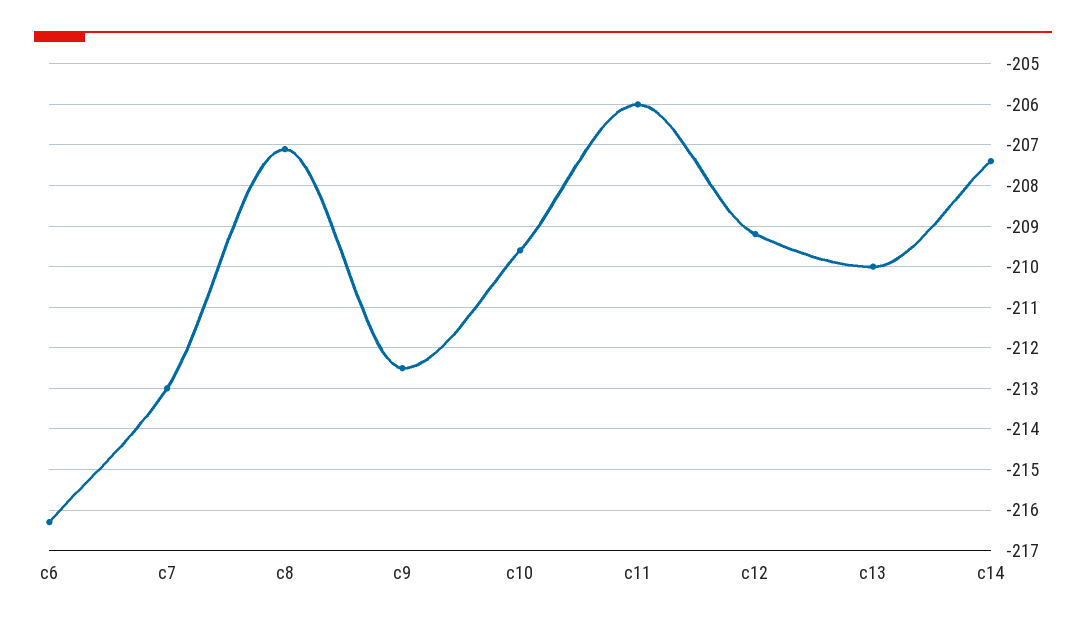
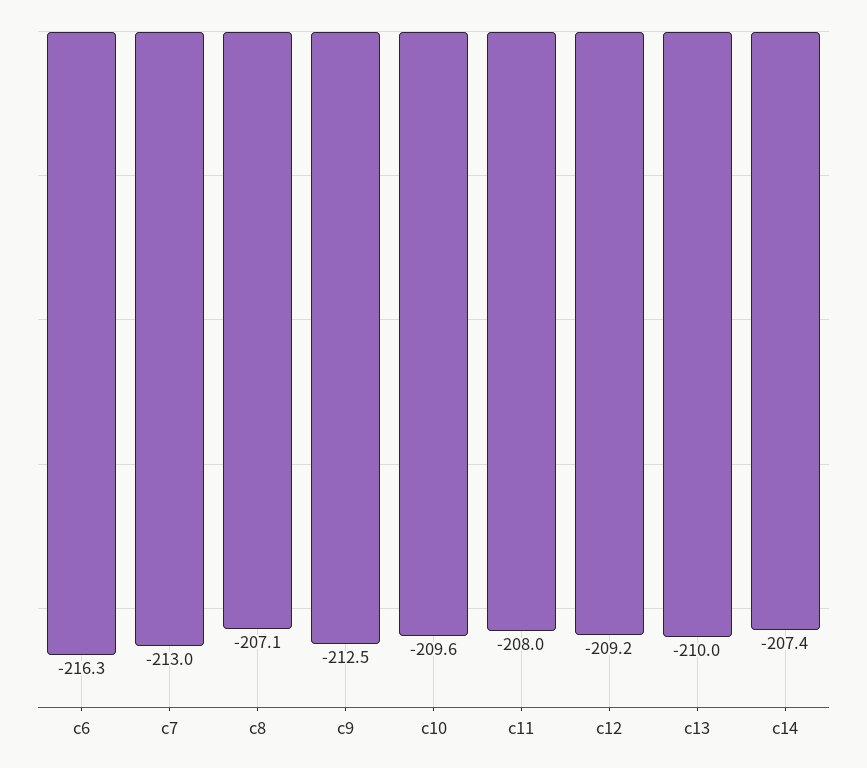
c11: -206 -> -208

